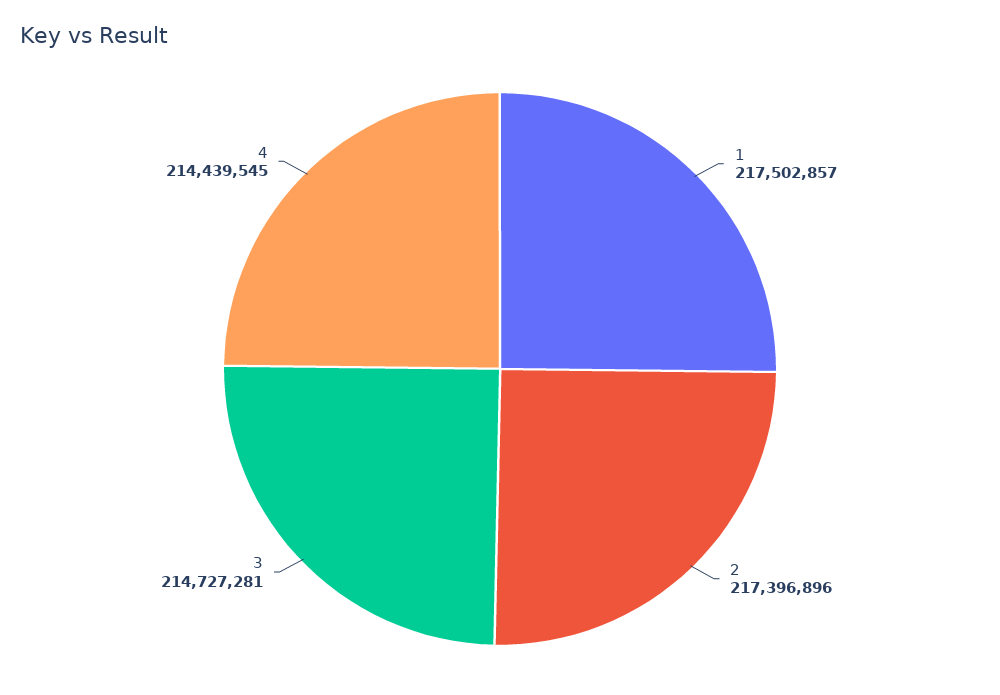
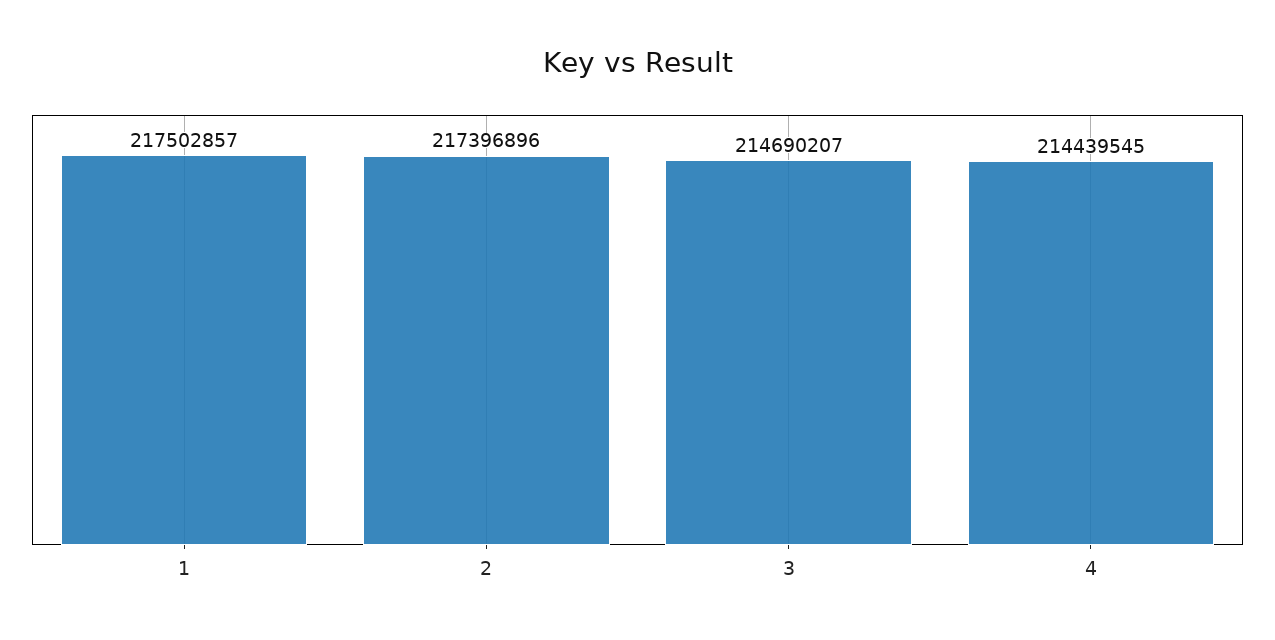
3: 214727281 -> 214690207

